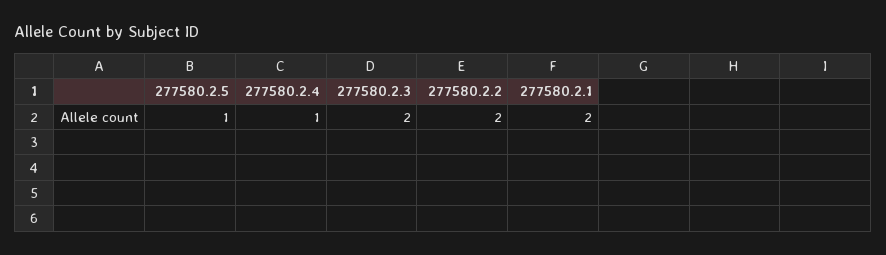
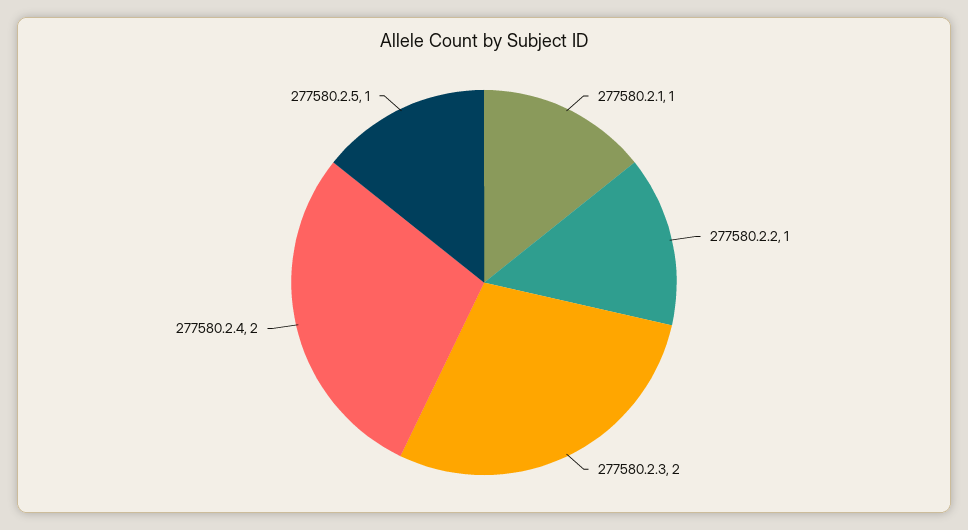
277580.2.4: 1 -> 2
277580.2.2: 2 -> 1
277580.2.1: 2 -> 1

